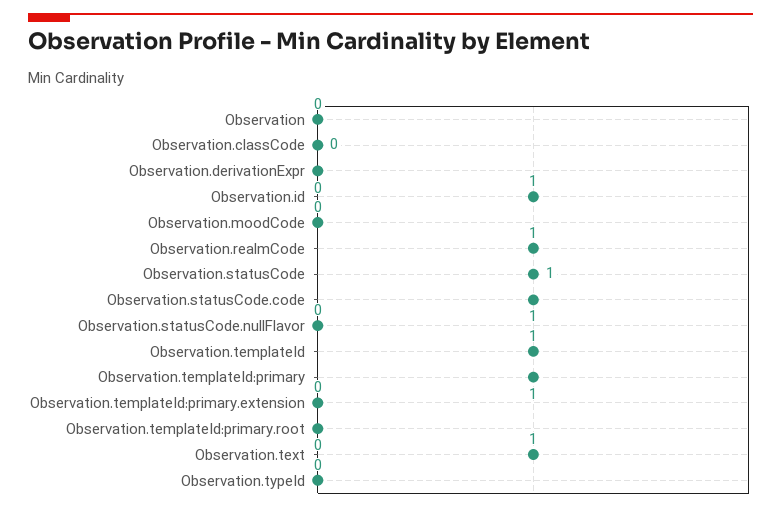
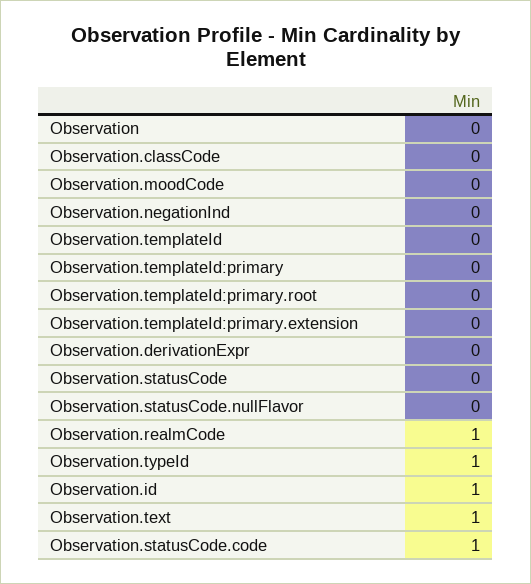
Observation.statusCode: 1 -> 0
Observation.templateId: 1 -> 0
Observation.templateId:primary: 1 -> 0
Observation.typeId: 0 -> 1
Observation.negationInd: none -> 0

